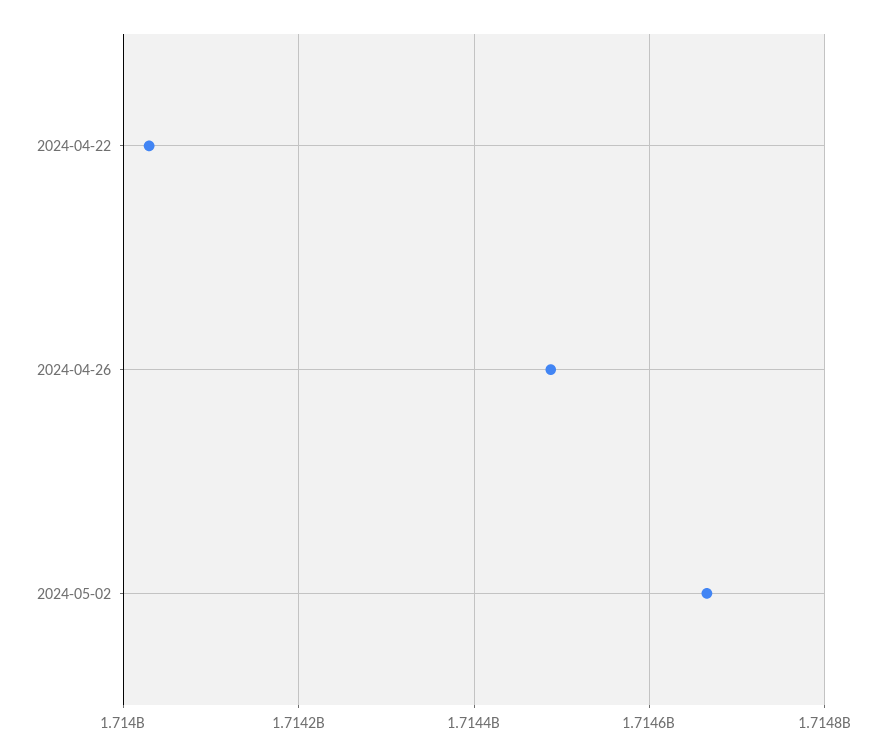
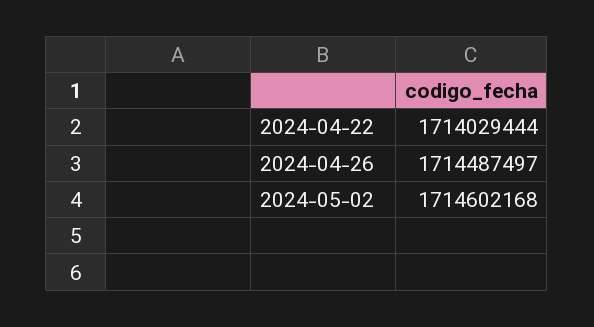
2024-05-02: 1714660000 -> 1714602168

